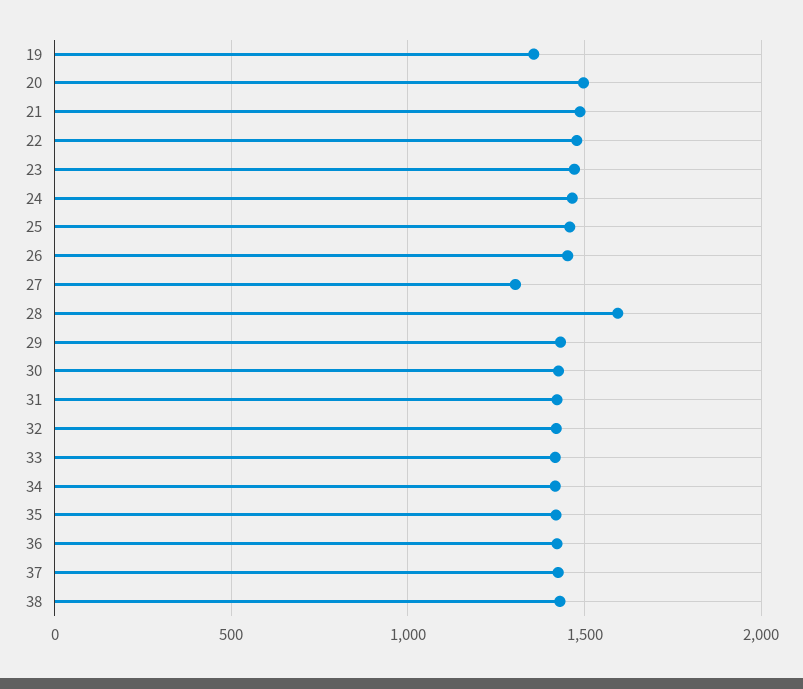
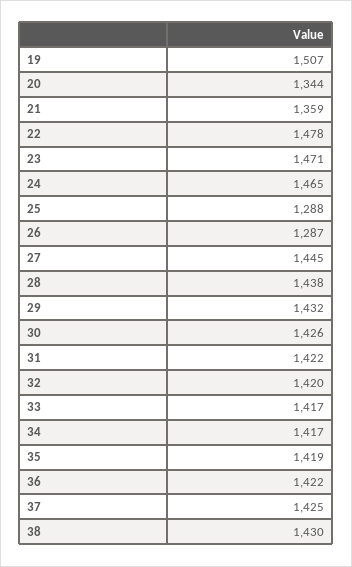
19: 1350 -> 1507
20: 1500 -> 1344
21: 1500 -> 1359
25: 1450 -> 1288
26: 1450 -> 1287
27: 1300 -> 1445
28: 1600 -> 1438

